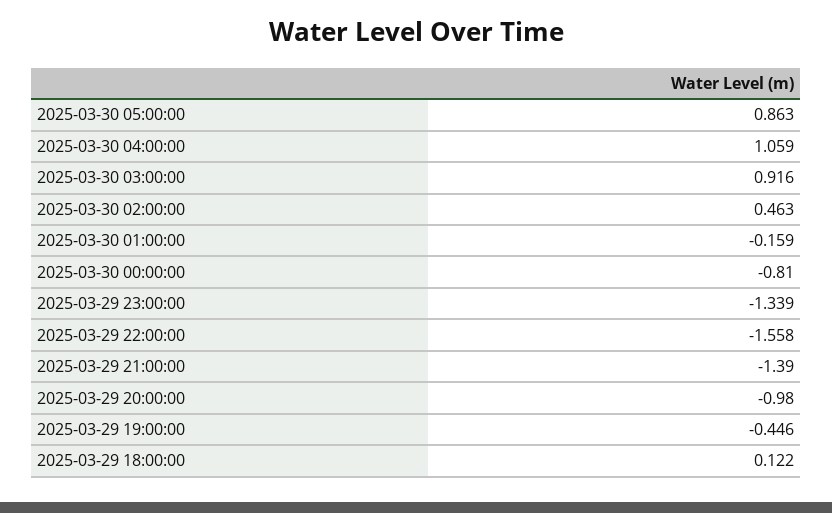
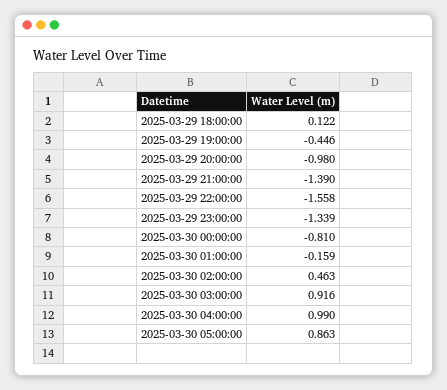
2025-03-30 04:00:00: 1.059 -> 0.99

